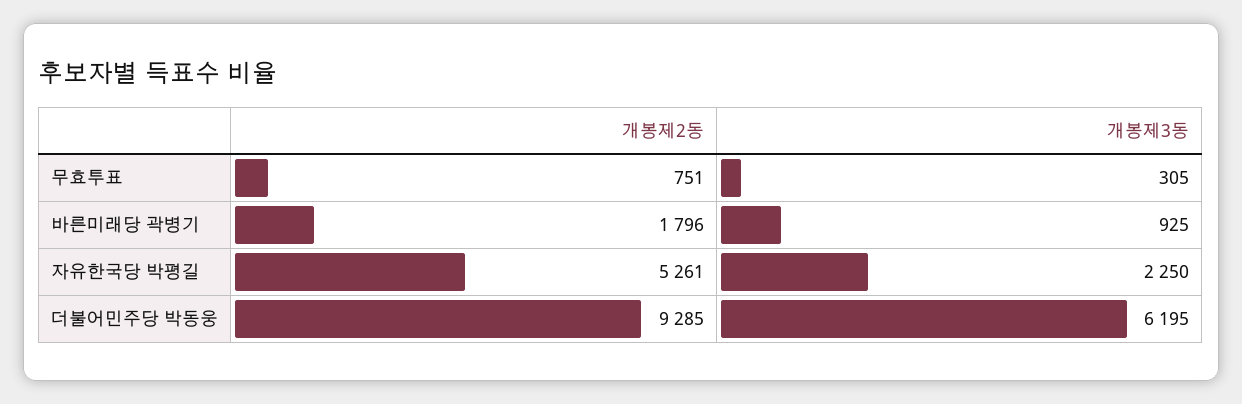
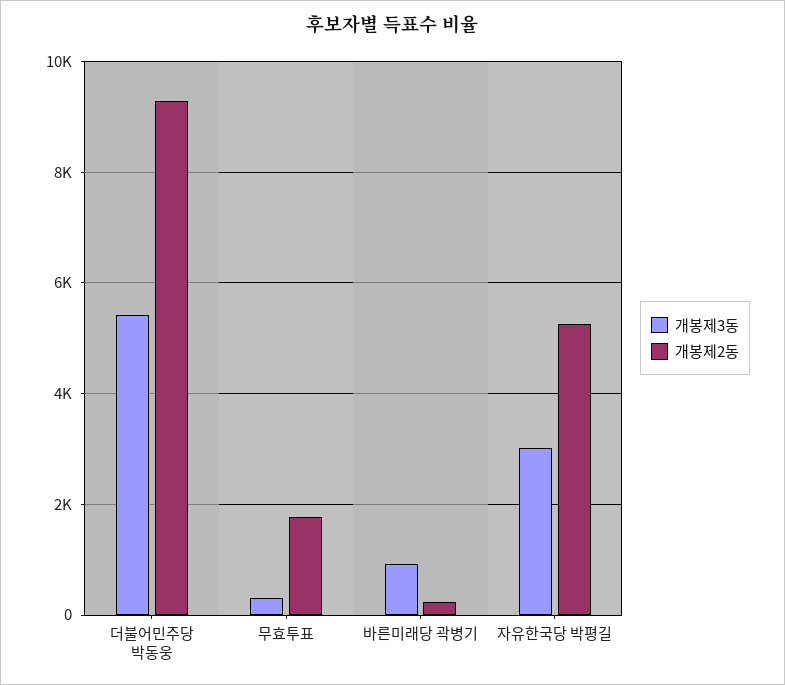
개봉제2동, 무효투표: 751 -> 1800
개봉제2동, 바른미래당 곽병기: 1796 -> 200
개봉제3동, 자유한국당 박평길: 2250 -> 3000
개봉제3동, 더불어민주당 박동웅: 6195 -> 5400

